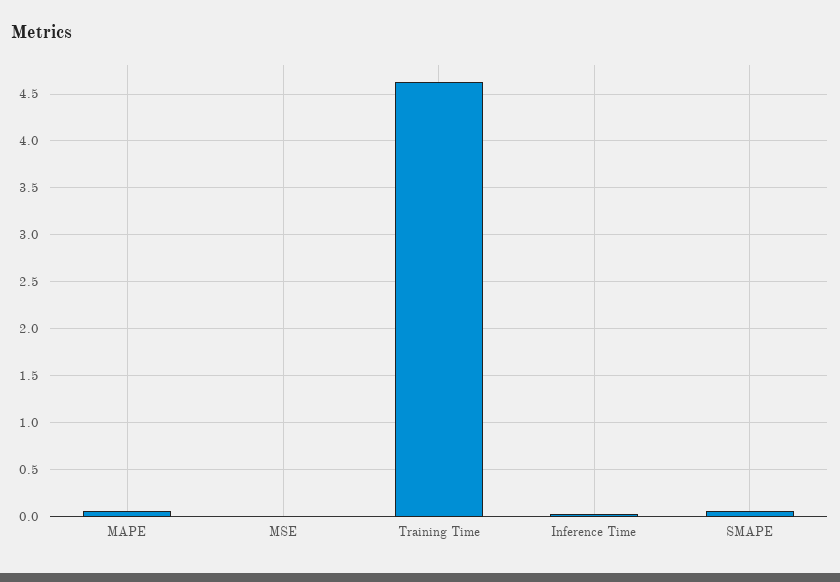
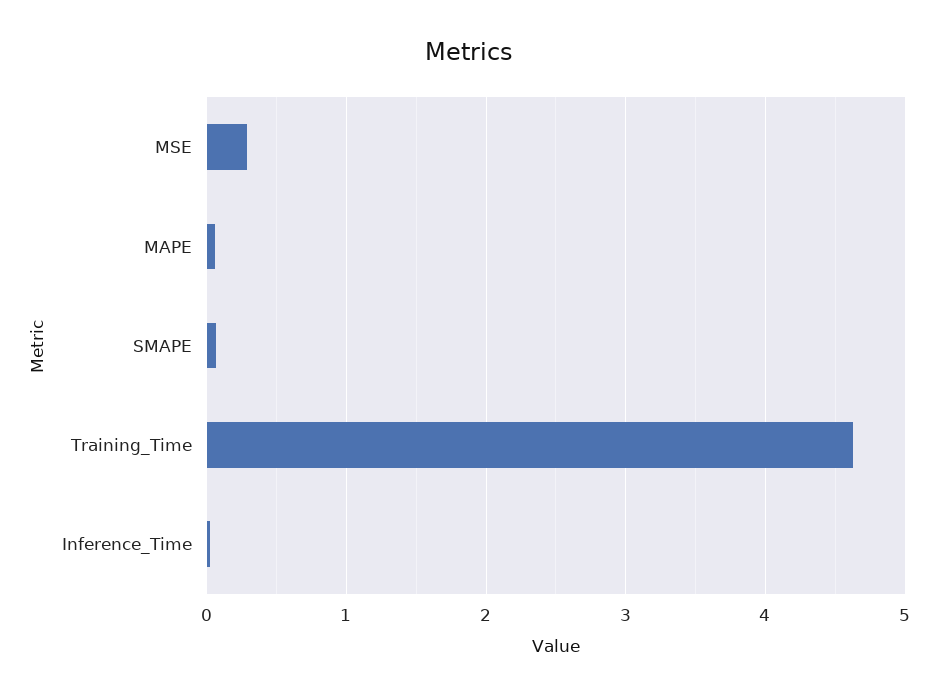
MSE: 0 -> 0.3

